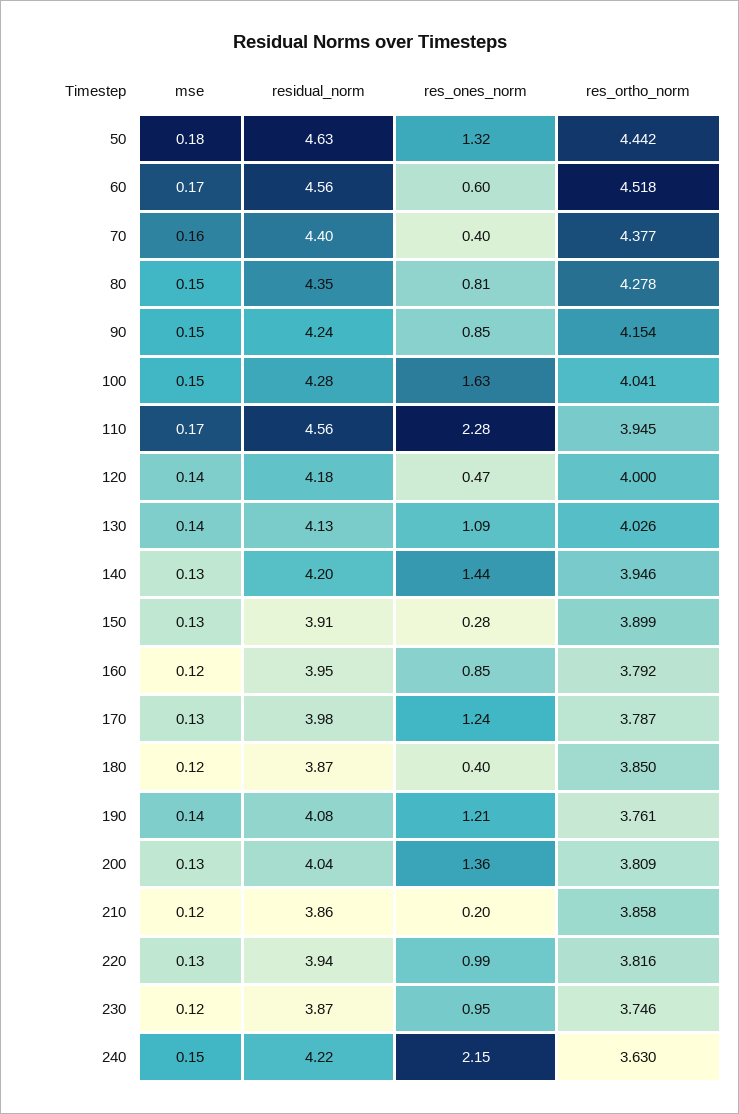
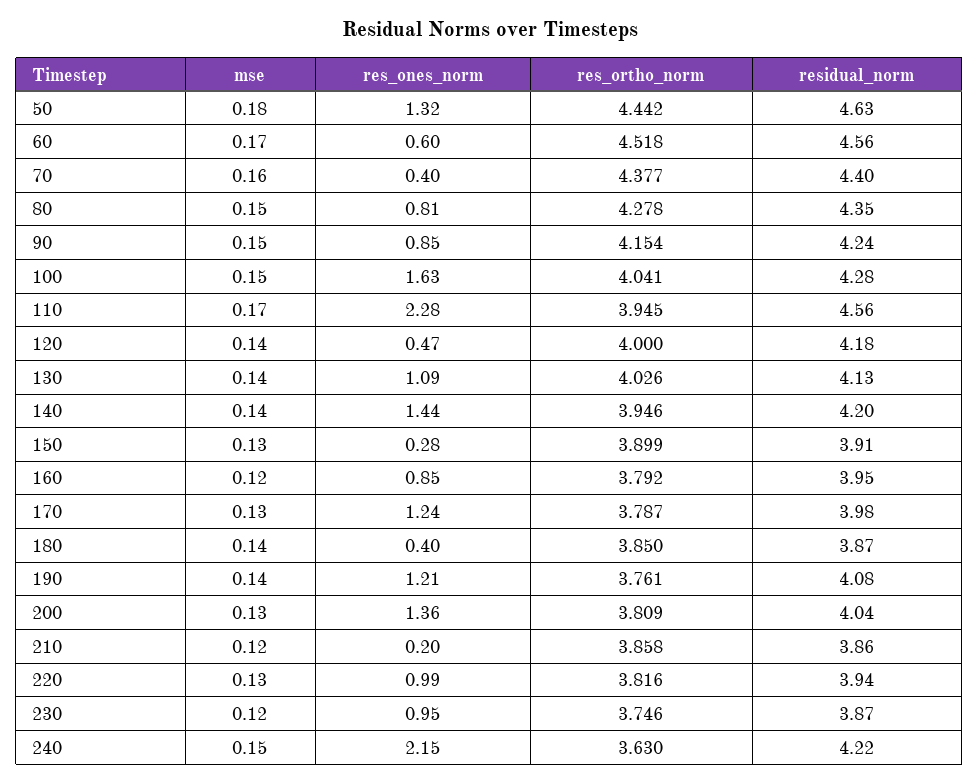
mse, 140: 0.13 -> 0.14
mse, 180: 0.12 -> 0.14

